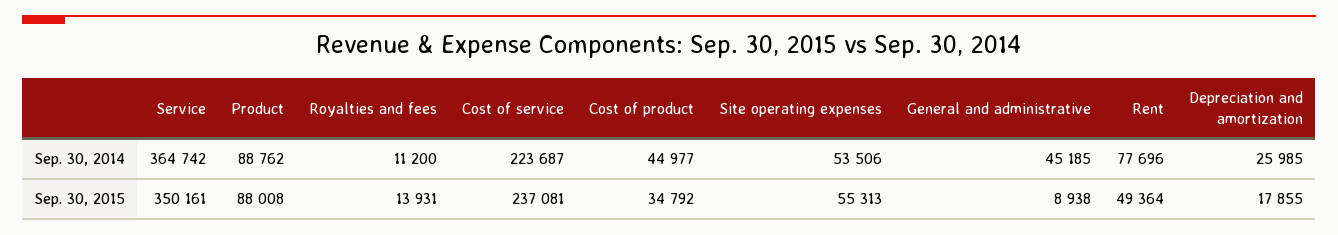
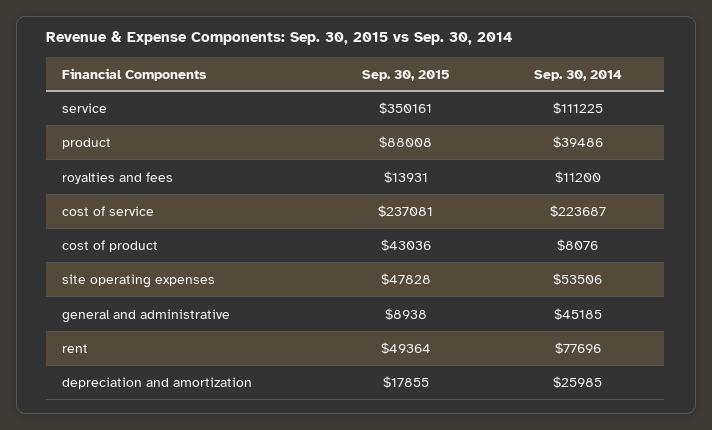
Service, Sep. 30, 2014: 364742 -> 111225
Product, Sep. 30, 2014: 88762 -> 39486
Cost of product, Sep. 30, 2014: 44977 -> 8076
Cost of product, Sep. 30, 2015: 34792 -> 43036
Site operating expenses, Sep. 30, 2015: 55313 -> 47828

